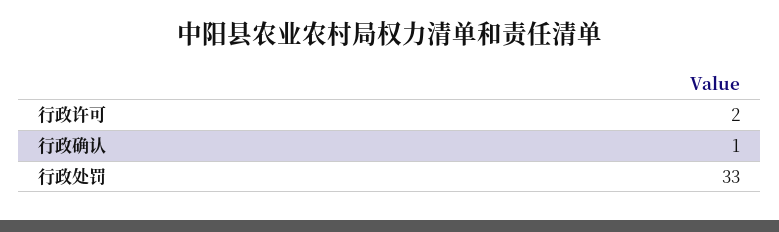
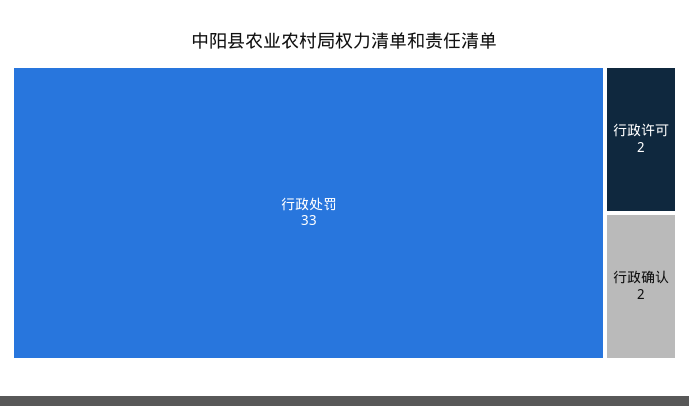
行政确认: 1 -> 2

